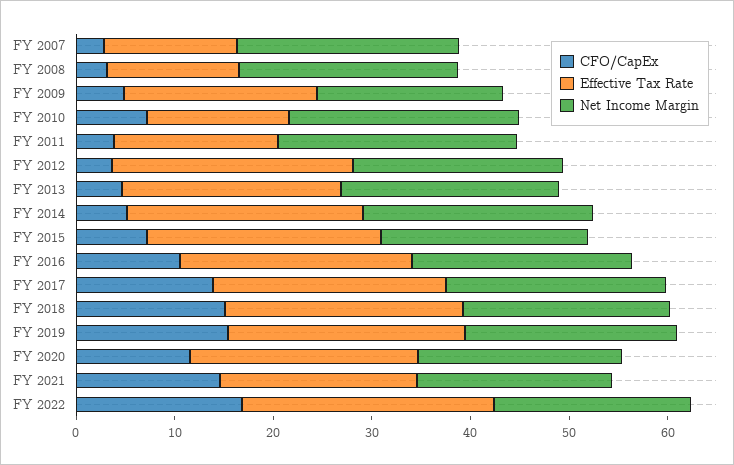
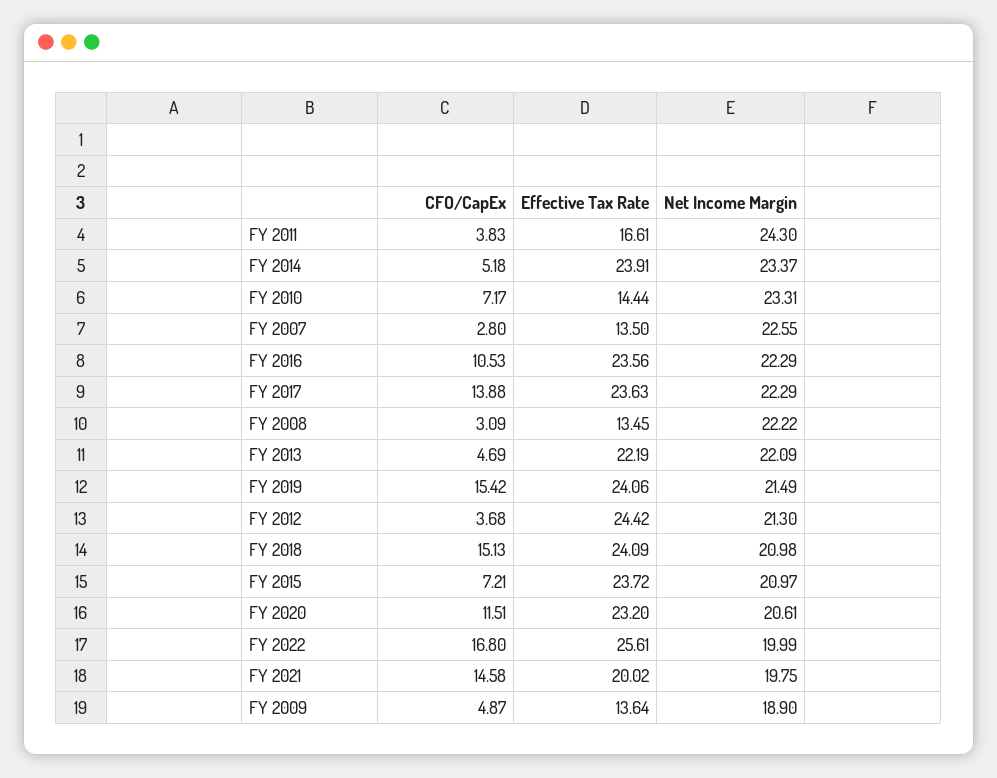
Effective Tax Rate, FY 2009: 20 -> 13.64

